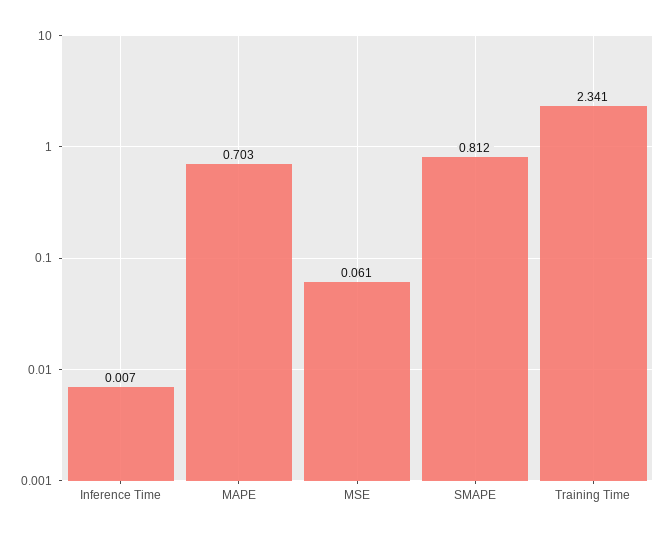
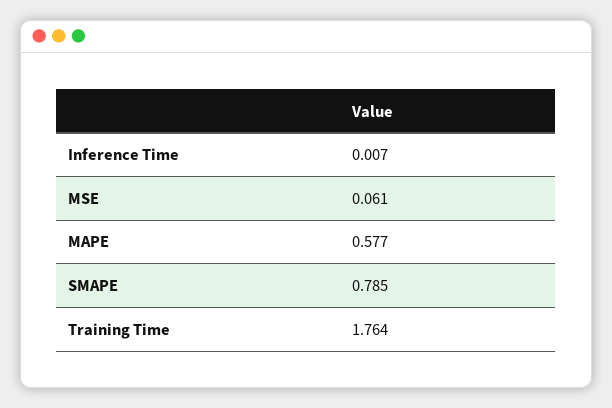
MAPE: 0.703 -> 0.577
SMAPE: 0.812 -> 0.785
Training Time: 2.341 -> 1.764

